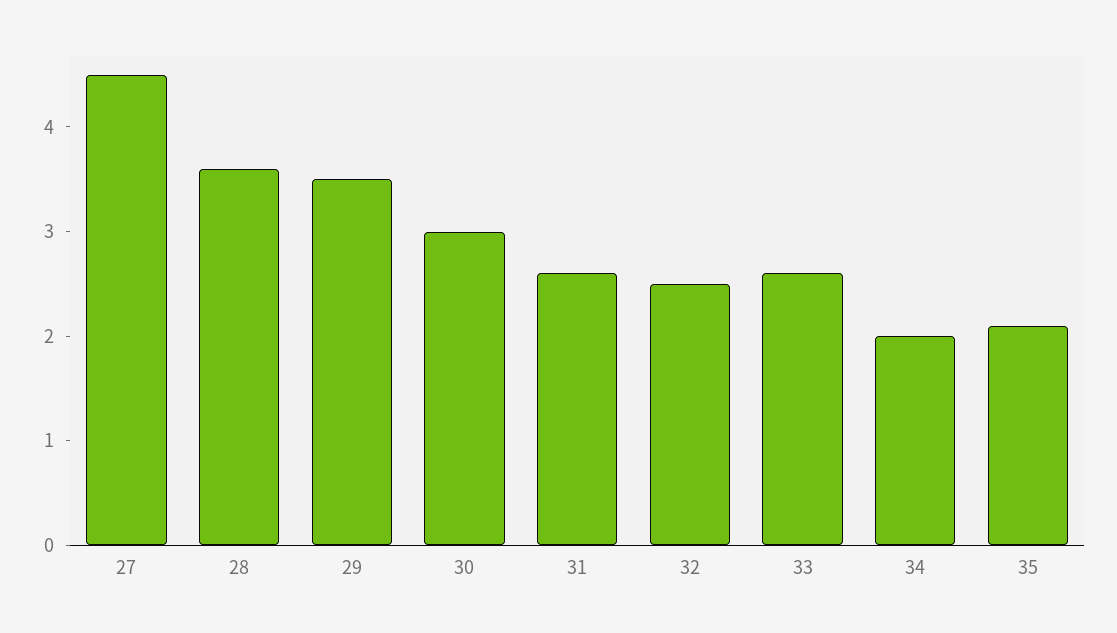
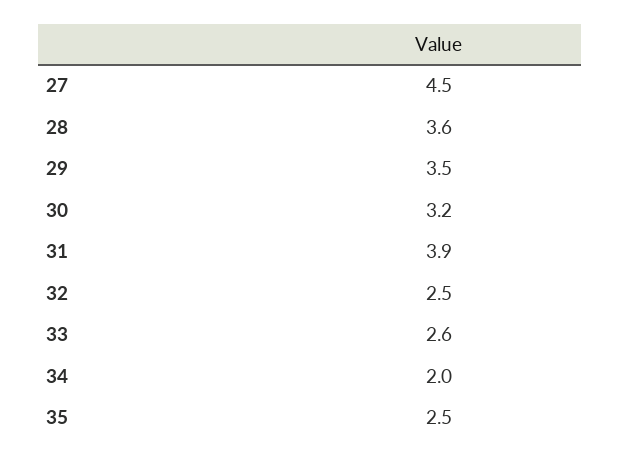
30: 3 -> 3.2
31: 2.6 -> 3.9
35: 2.1 -> 2.5

